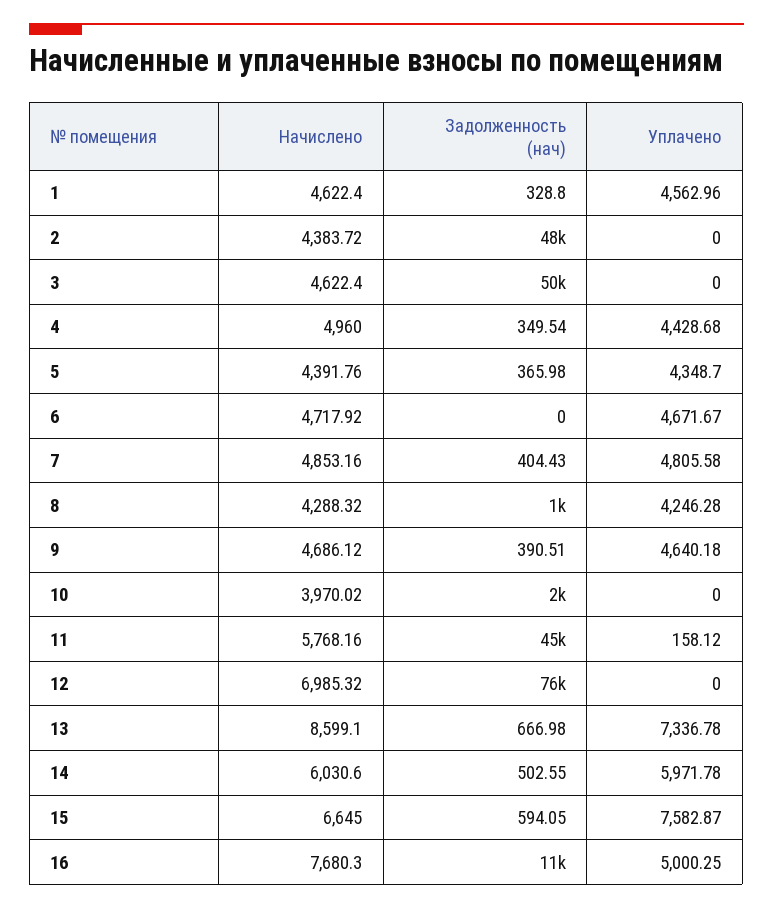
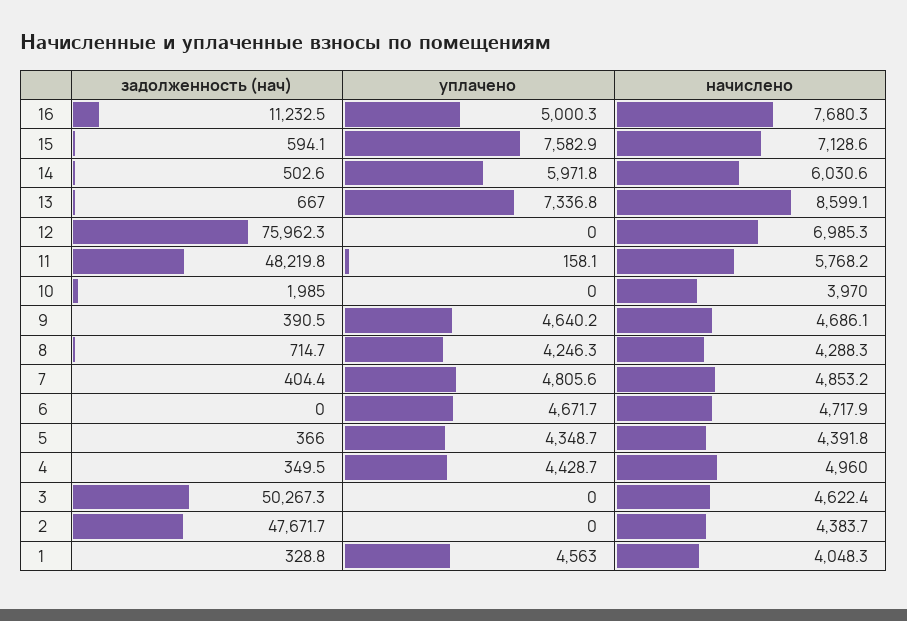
Начислено, 1: 4622.4 -> 4048.3
Задолженность (нач), 8: 1000 -> 714.7
Задолженность (нач), 11: 45000 -> 48219.8
Начислено, 15: 6645 -> 7128.6

